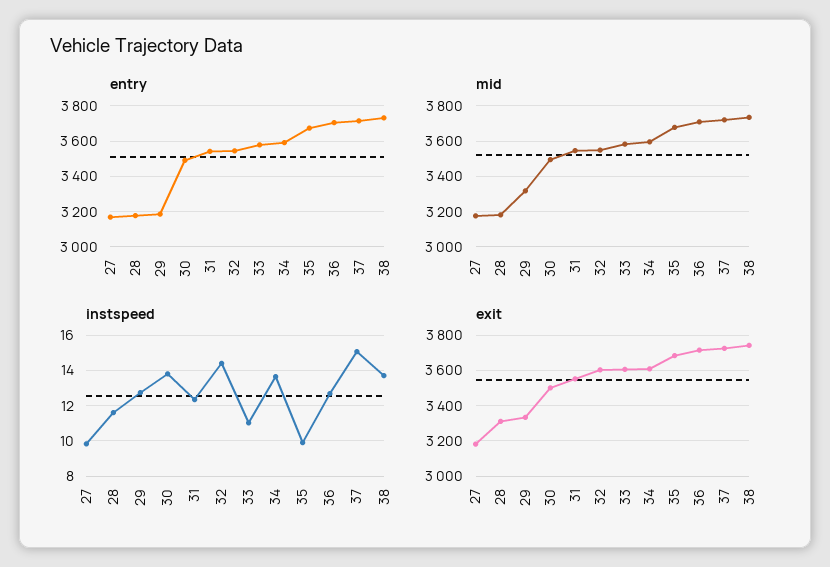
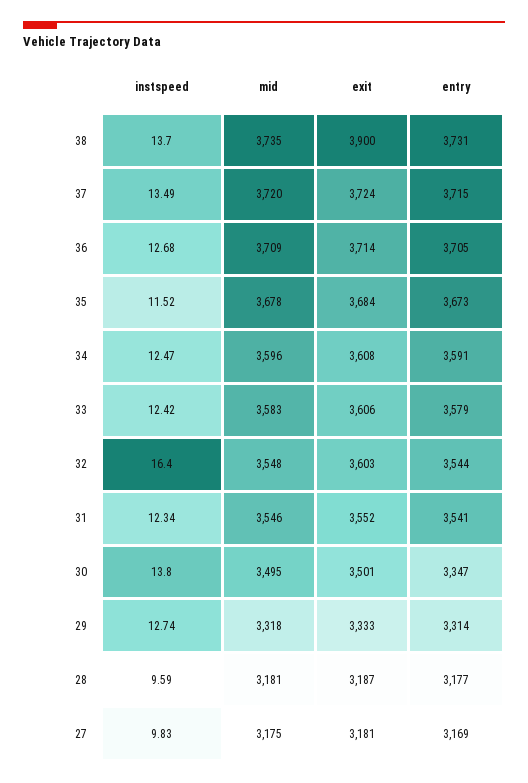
entry, 29: 3200 -> 3314
entry, 30: 3500 -> 3347
instspeed, 28: 11.5 -> 9.59
instspeed, 32: 14.5 -> 16.4
instspeed, 33: 11 -> 12.42
instspeed, 34: 13.5 -> 12.47
instspeed, 35: 10 -> 11.52
instspeed, 37: 15 -> 13.49
exit, 28: 3300 -> 3187
exit, 38: 3750 -> 3900

